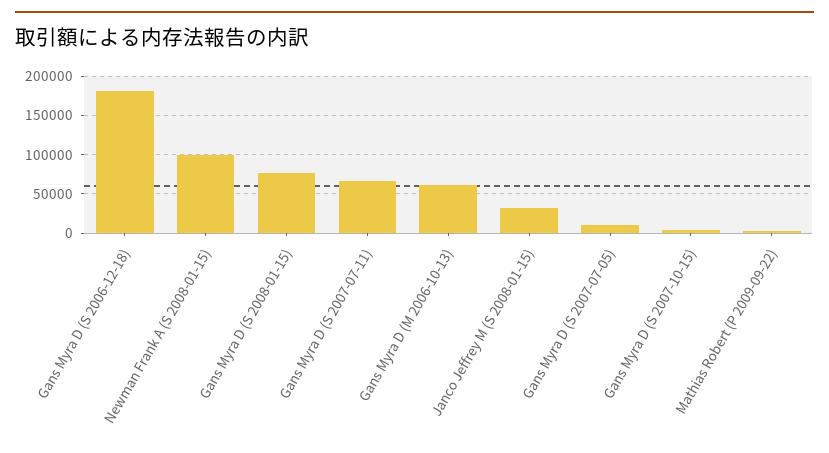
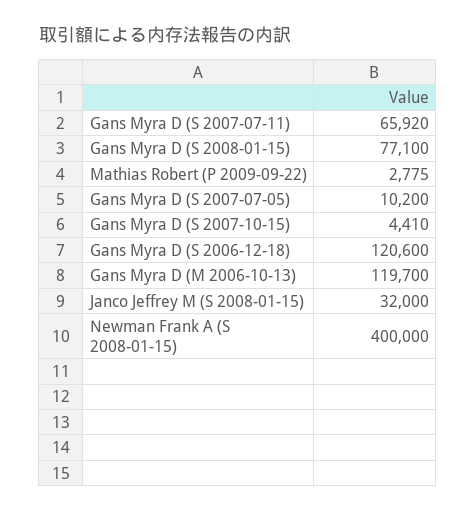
Gans Myra D (S 2006-12-18): 180000 -> 120600
Newman Frank A (S 2008-01-15): 100000 -> 400000
Gans Myra D (M 2006-10-13): 60000 -> 119700

